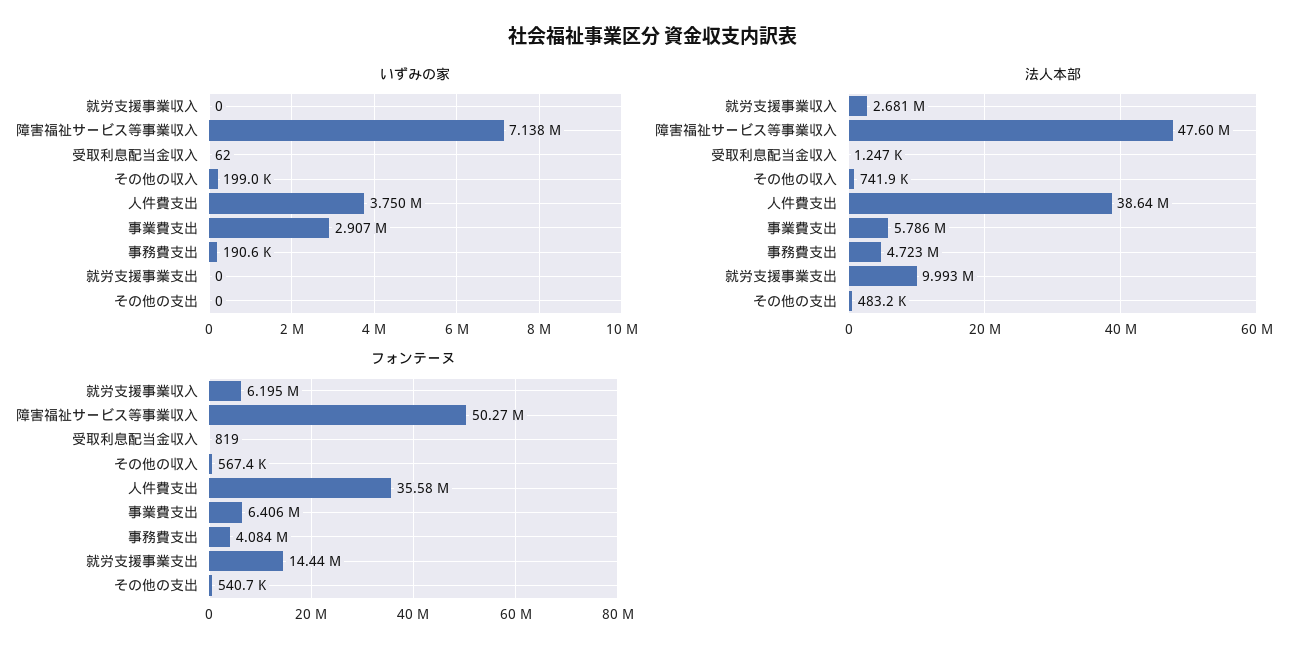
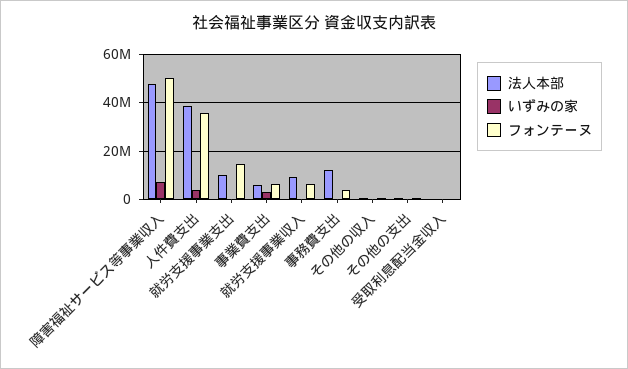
法人本部, 就労支援事業収入: 2681000 -> 10000000
法人本部, 事務費支出: 4723000 -> 12500000

